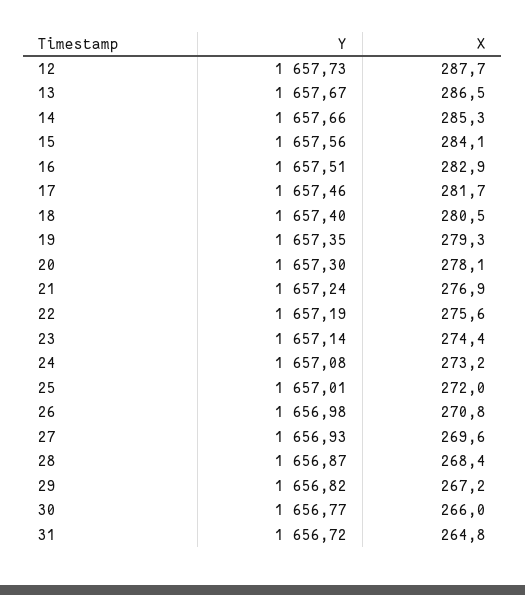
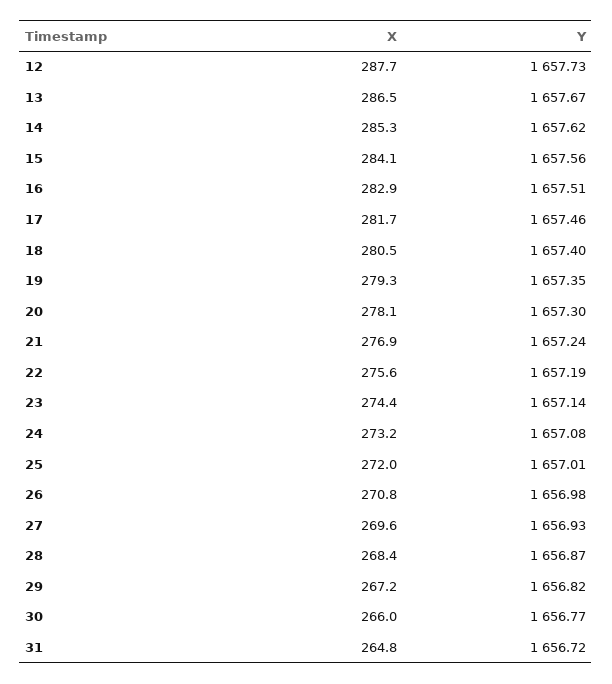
Y, 14: 1657.66 -> 1657.62

